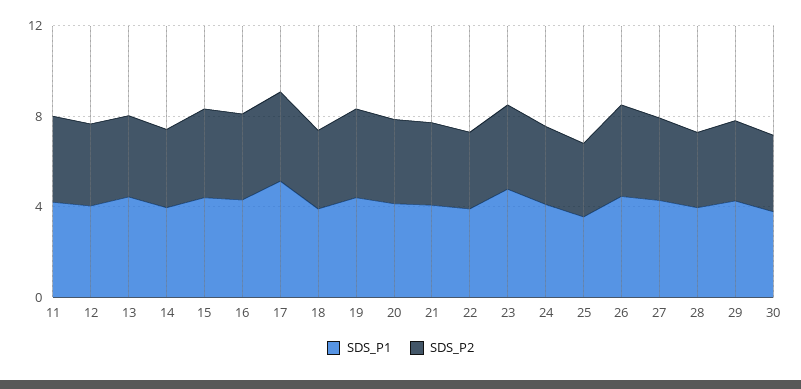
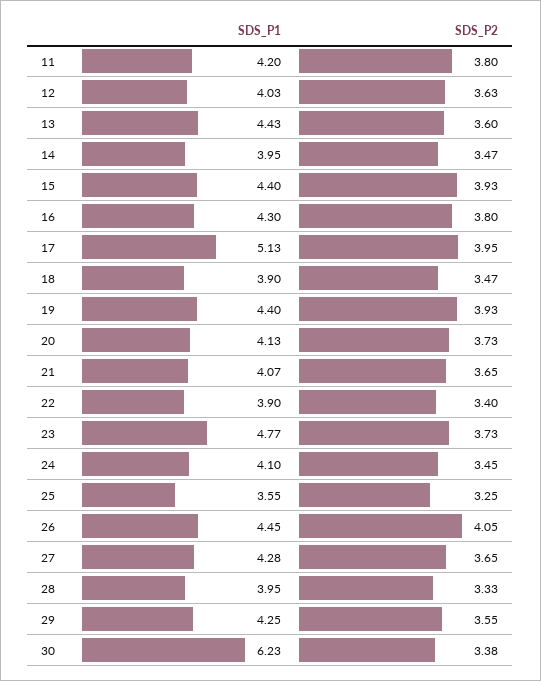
SDS_P1, 30: 4 -> 6.23

